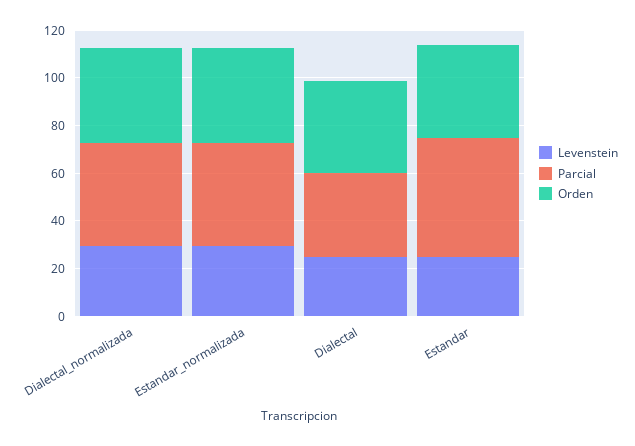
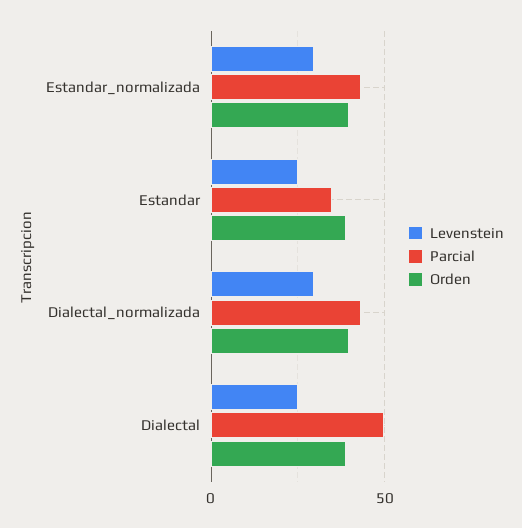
Parcial, Dialectal: 35 -> 50
Parcial, Estandar: 50 -> 35

